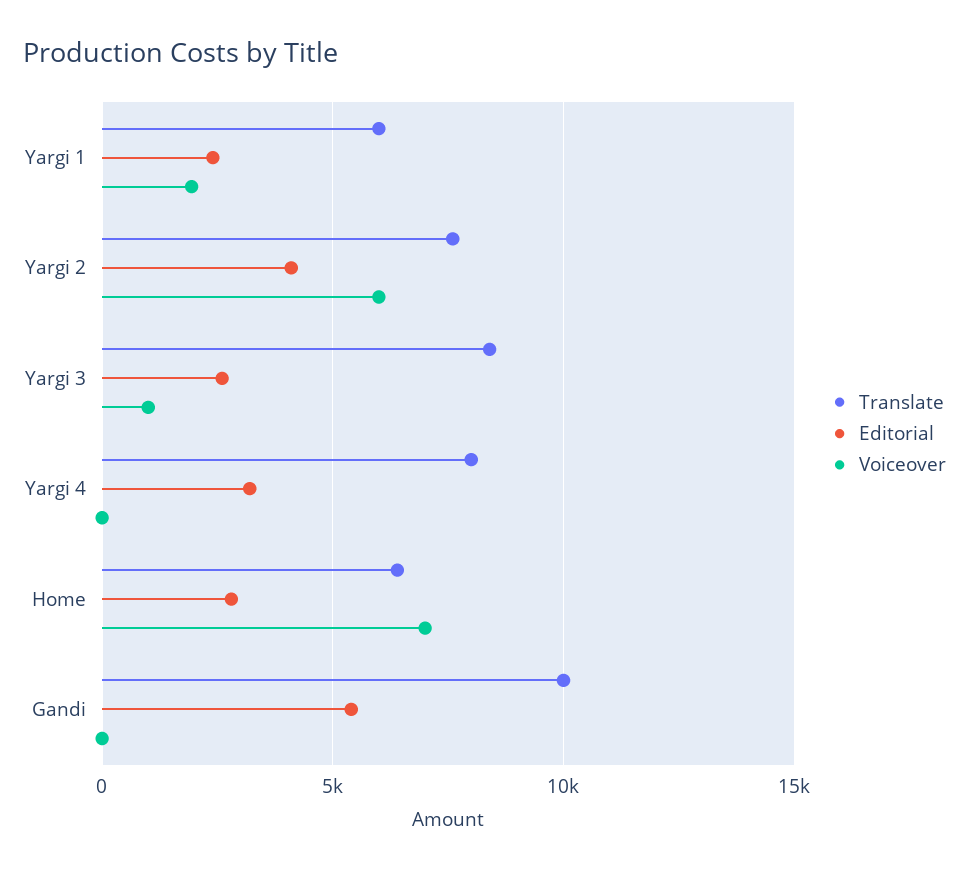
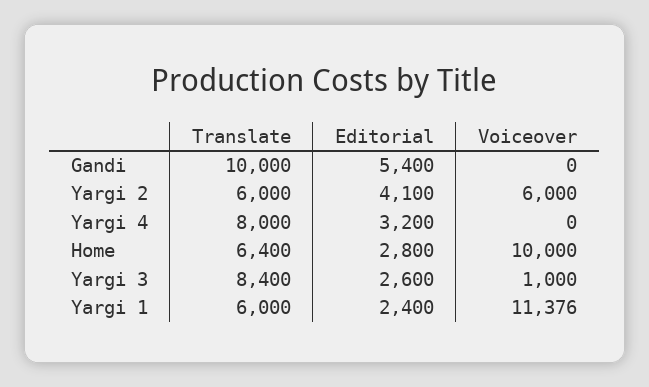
Voiceover, Yargi 1: 2000 -> 11376
Translate, Yargi 2: 7500 -> 6000
Voiceover, Home: 7000 -> 10000

